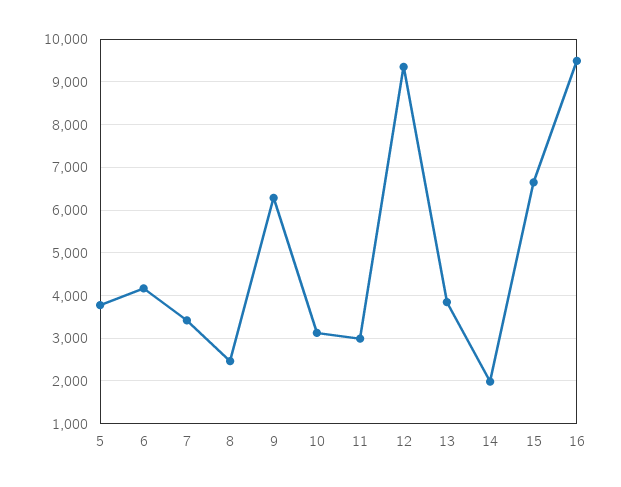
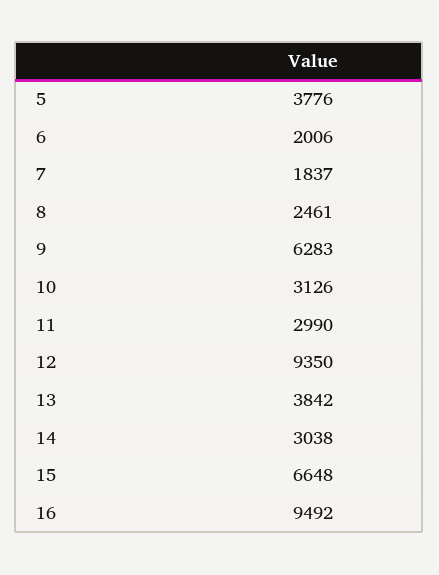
6: 4200 -> 2006
7: 3400 -> 1837
14: 2000 -> 3038

